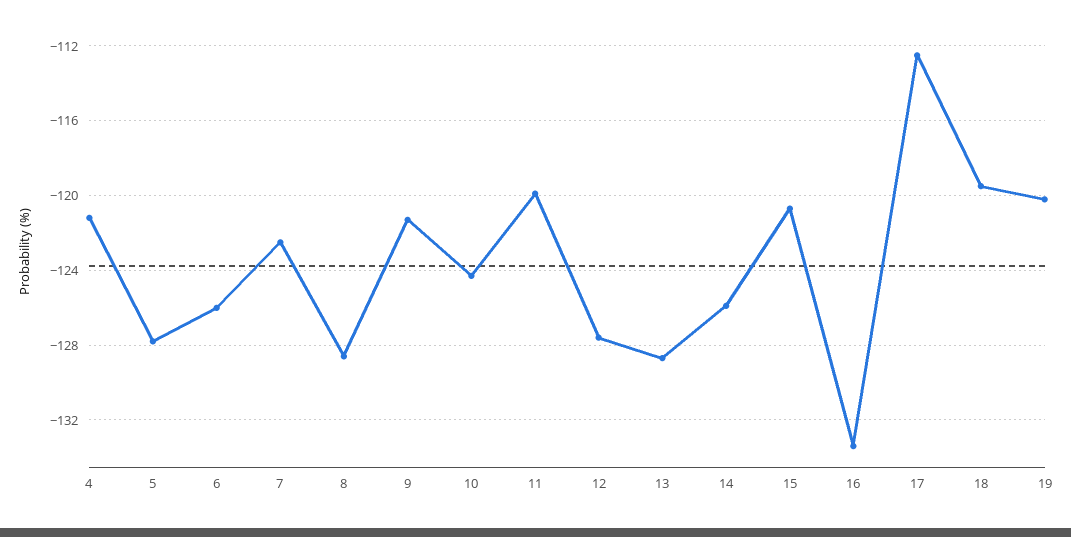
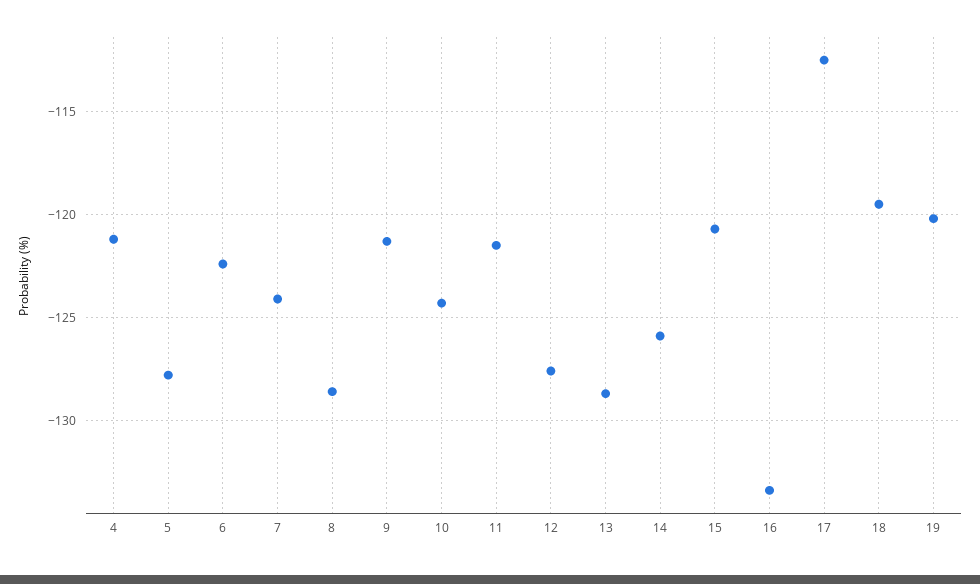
6: -126 -> -122.5
7: -122.5 -> -124
11: -120 -> -121.5

